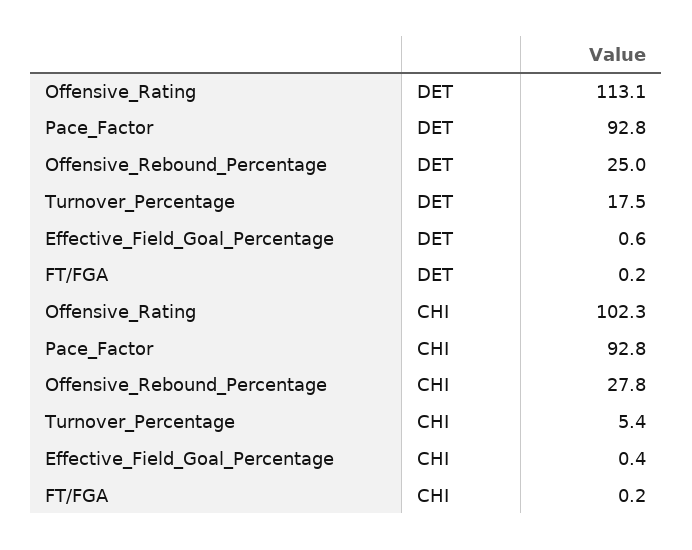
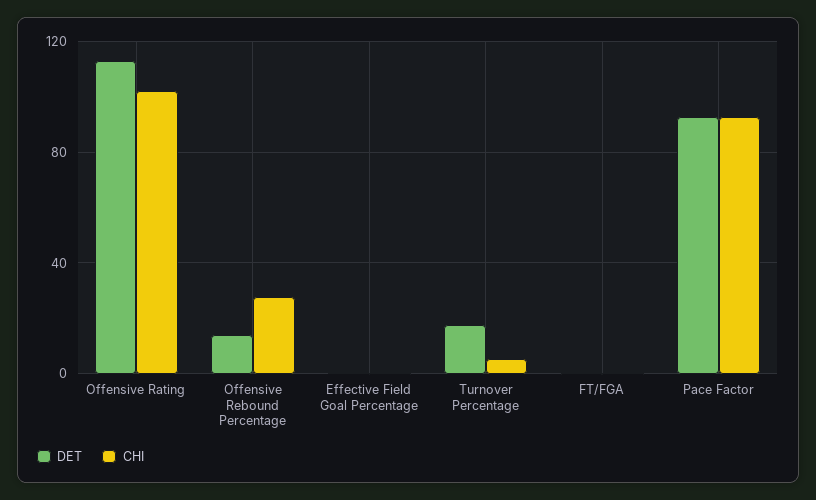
DET, Offensive_Rebound_Percentage: 25 -> 15

